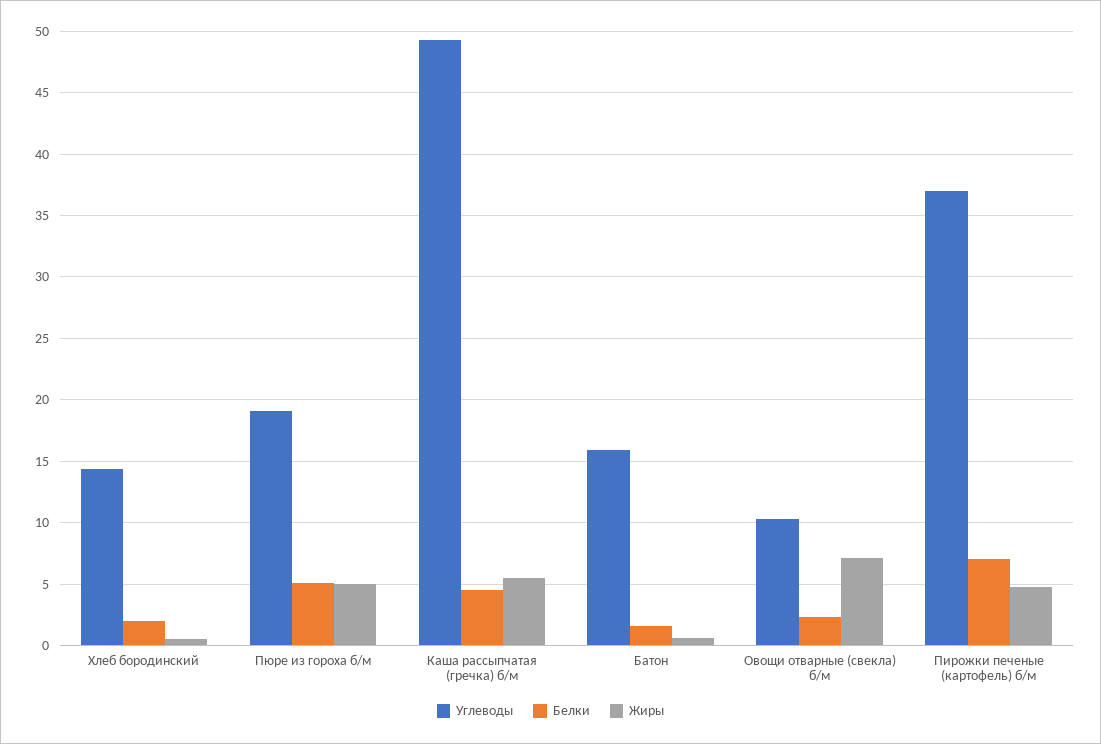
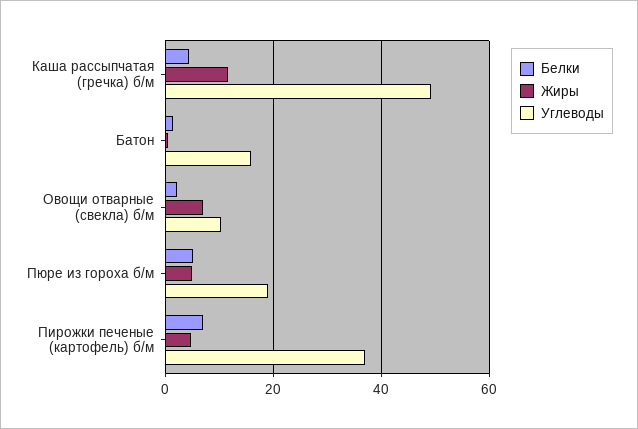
Углеводы, Хлеб бородинский: 14.5 -> none
Белки, Хлеб бородинский: 2 -> none
Жиры, Хлеб бородинский: 0.5 -> none
Жиры, Каша рассыпчатая (гречка) б/м: 5.5 -> 12

